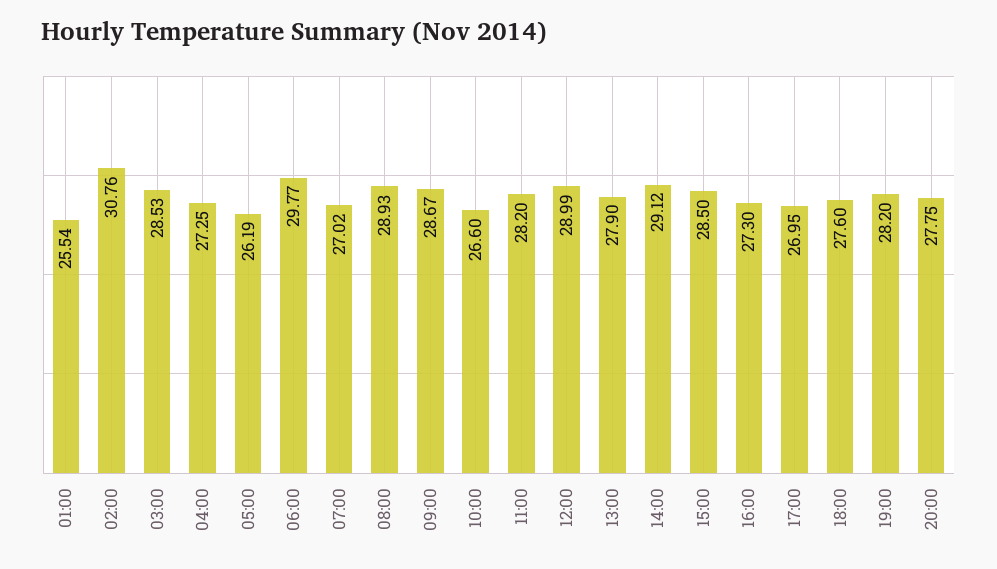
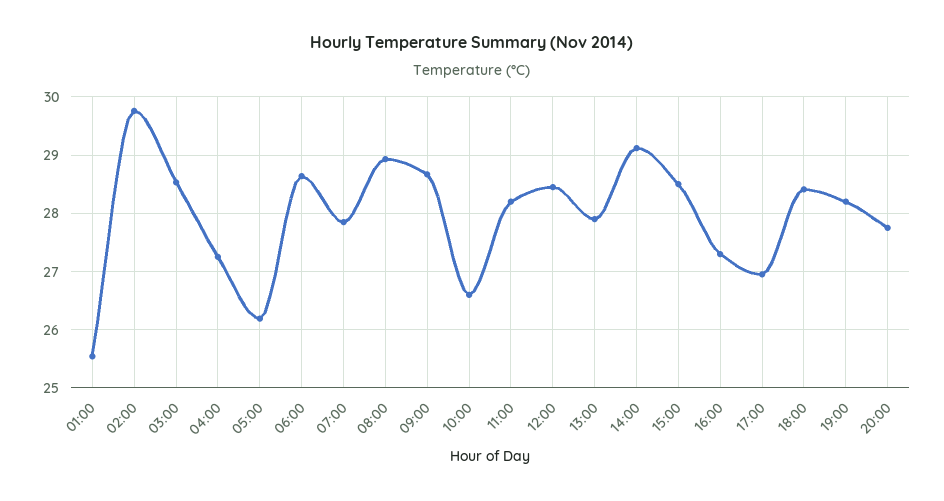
02:00: 30.76 -> 29.8
06:00: 29.77 -> 28.6
07:00: 27.02 -> 27.8
12:00: 28.99 -> 28.4
18:00: 27.6 -> 28.4

